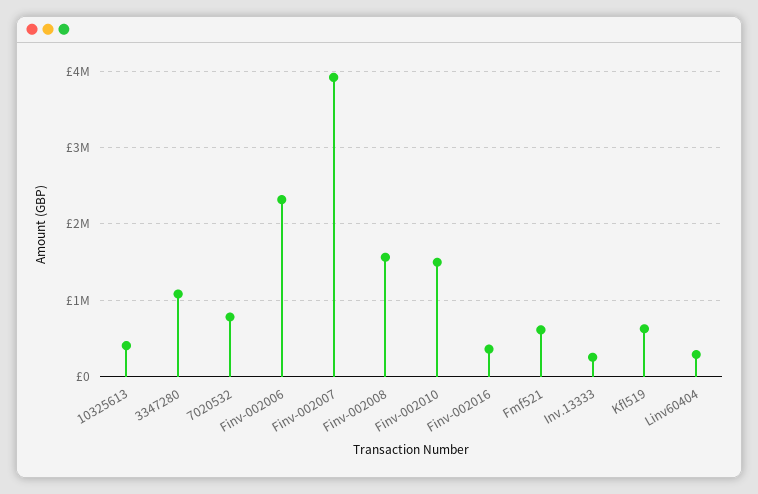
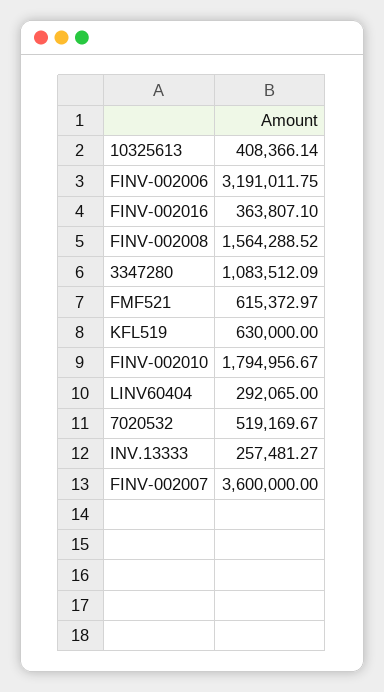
7020532: 800000 -> 519169.67
Finv-002006: 2300000 -> 3191011.75
Finv-002007: 3900000 -> 3600000
Finv-002010: 1500000 -> 1794956.67

